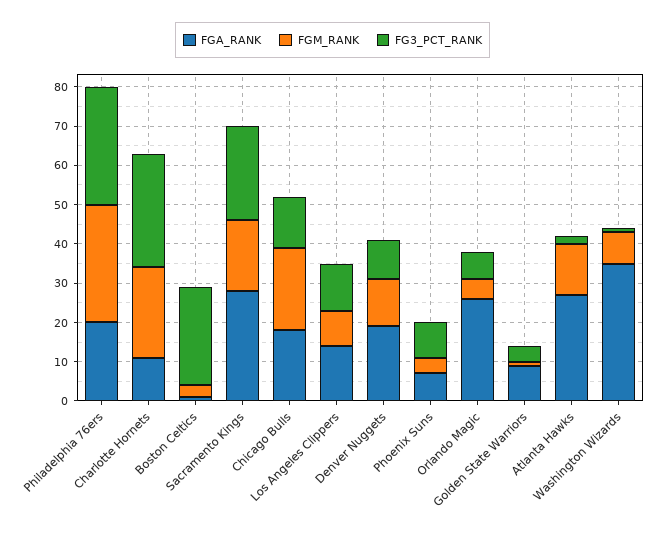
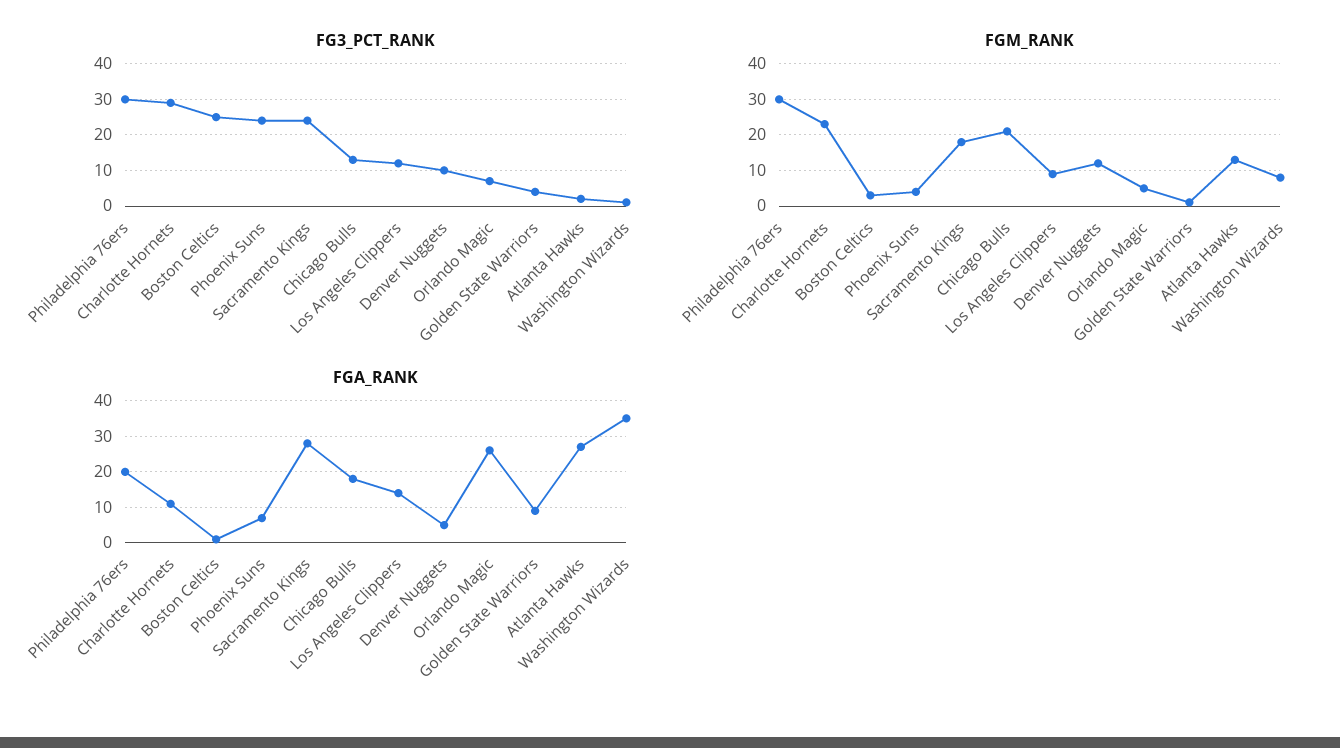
FGA_RANK, Denver Nuggets: 20 -> 5
FG3_PCT_RANK, Phoenix Suns: 10 -> 25

